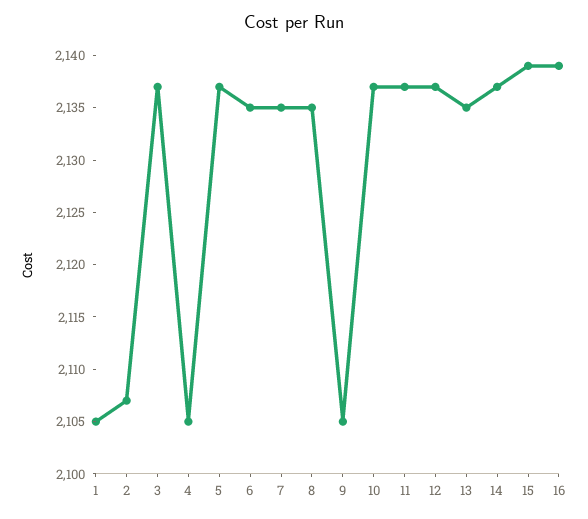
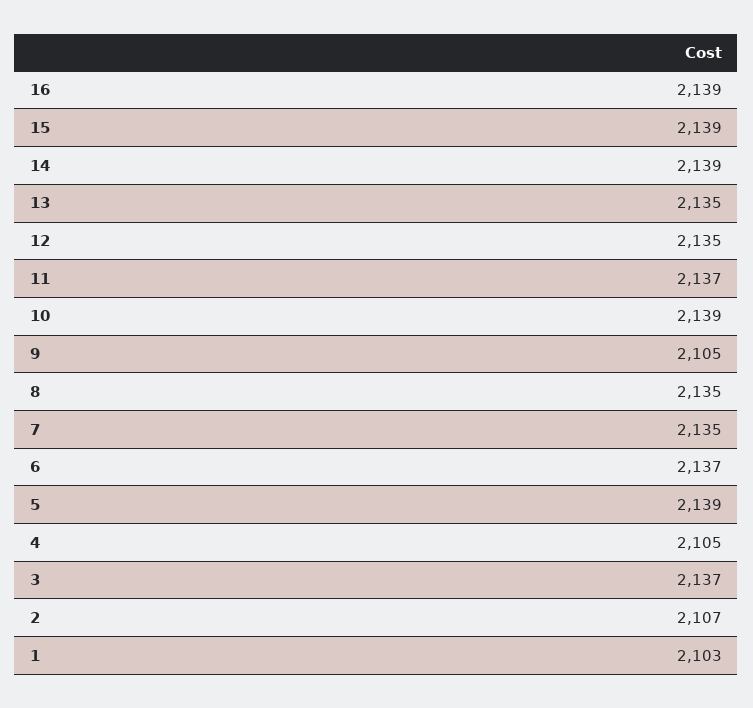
1: 2105 -> 2103
5: 2137 -> 2139
6: 2135 -> 2137
10: 2137 -> 2139
12: 2137 -> 2135
14: 2137 -> 2139

